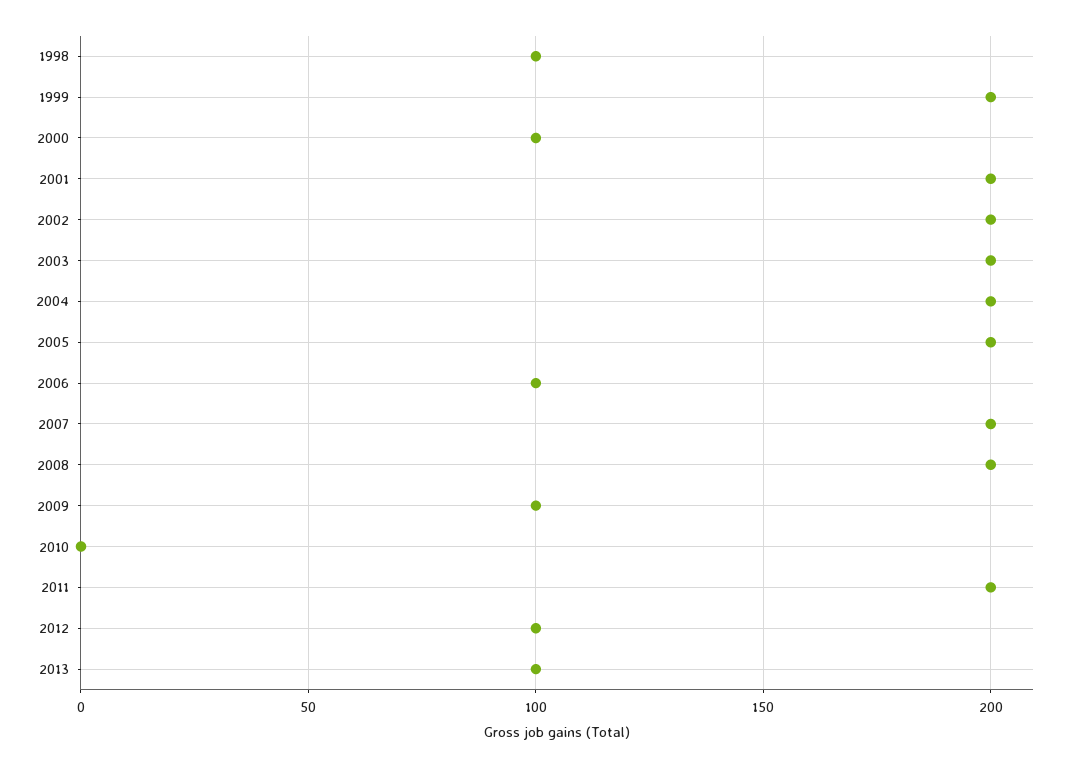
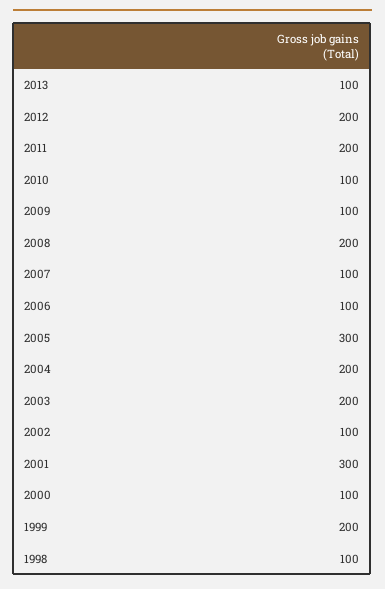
2001: 200 -> 300
2002: 200 -> 100
2005: 200 -> 300
2007: 200 -> 100
2010: 0 -> 100
2012: 100 -> 200

